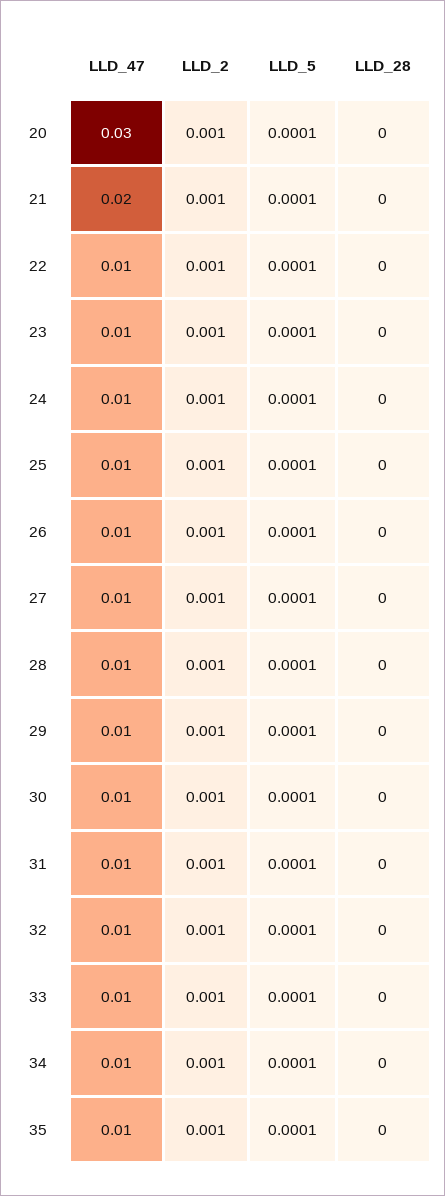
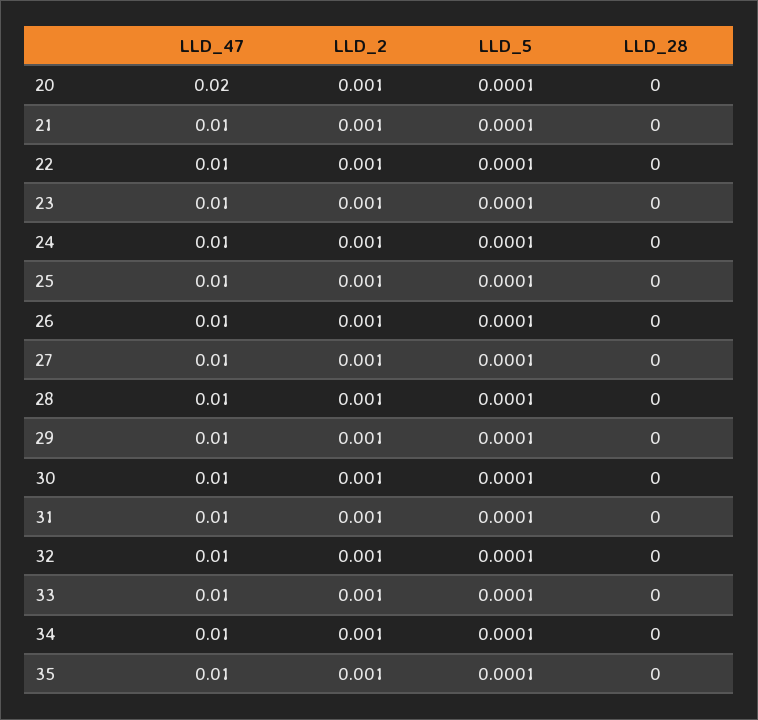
LLD_47, 20: 0.03 -> 0.02
LLD_47, 21: 0.02 -> 0.01

